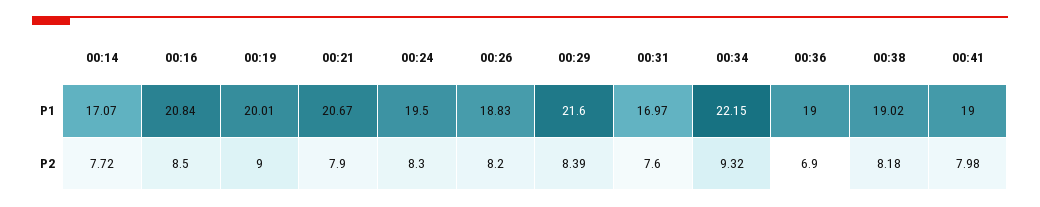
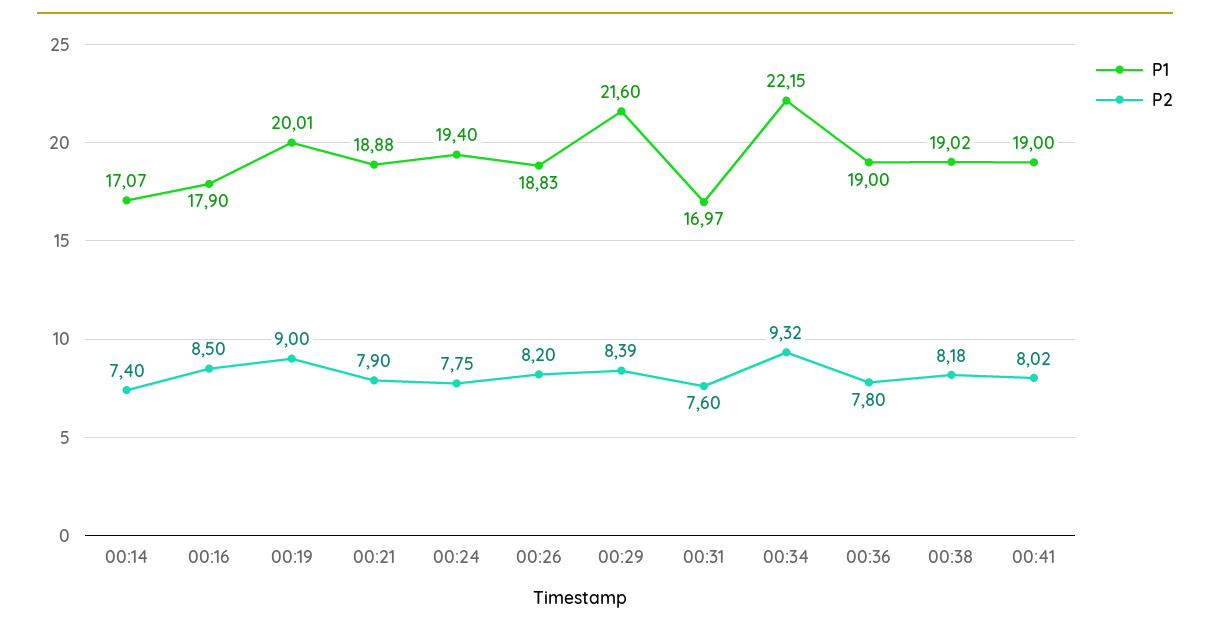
P1, 00:16: 20.84 -> 17.9
P1, 00:21: 20.67 -> 18.88
P1, 00:24: 19.5 -> 19.4
P2, 00:14: 7.72 -> 7.4
P2, 00:24: 8.3 -> 7.75
P2, 00:36: 6.9 -> 7.8
P2, 00:41: 7.98 -> 8.02

